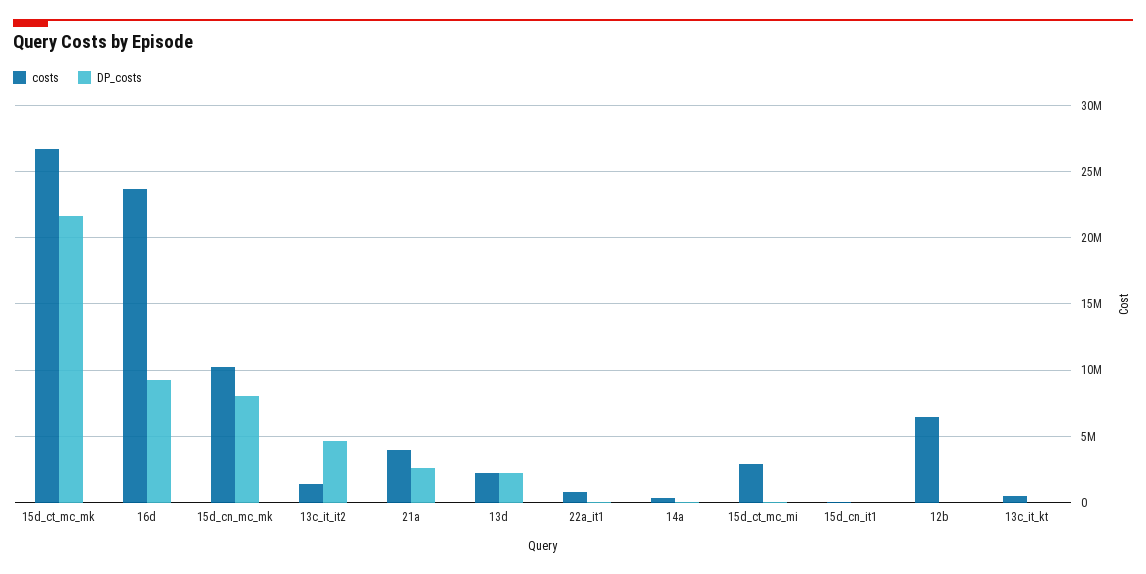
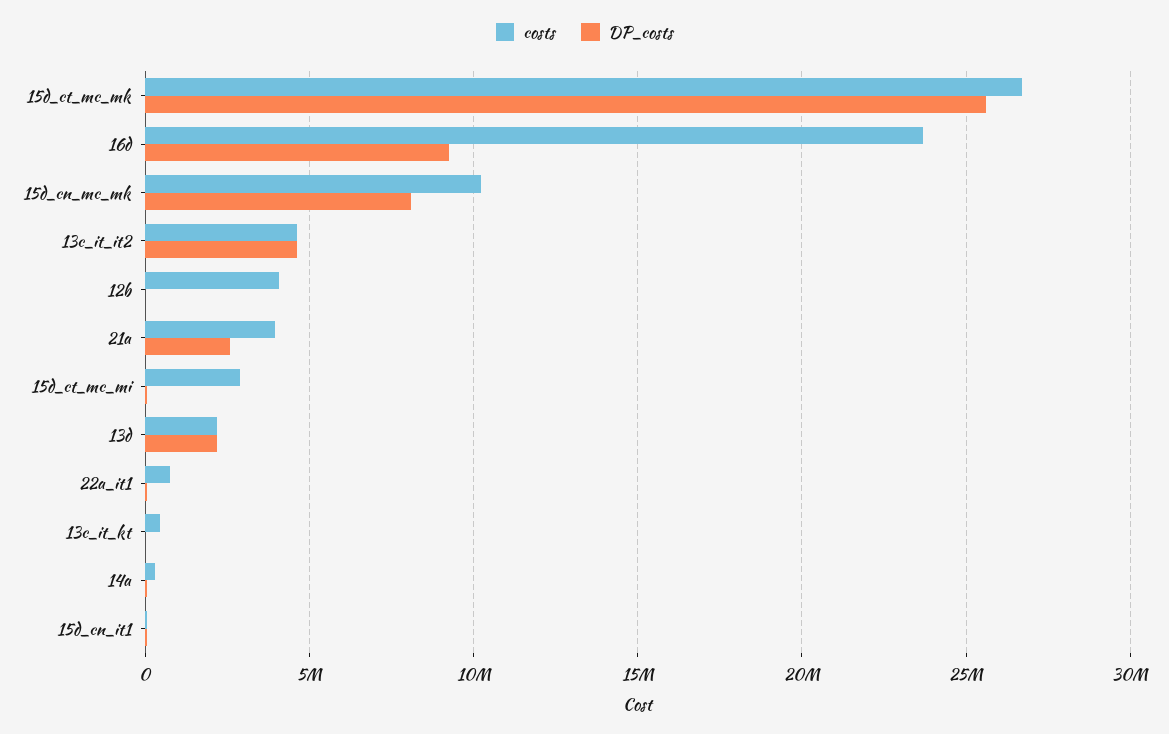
DP_costs, 15d_ct_mc_mk: 21500000 -> 25500000
costs, 13c_it_it2: 1500000 -> 4500000
costs, 12b: 6500000 -> 4000000

